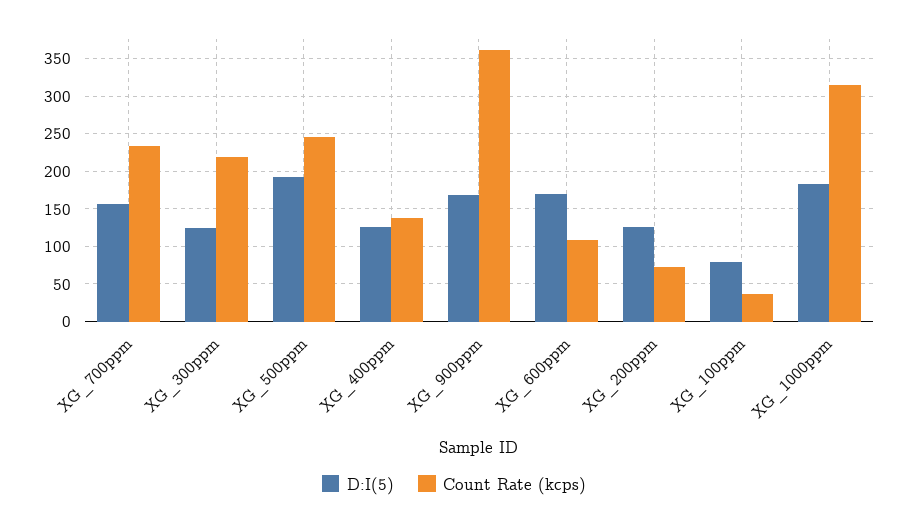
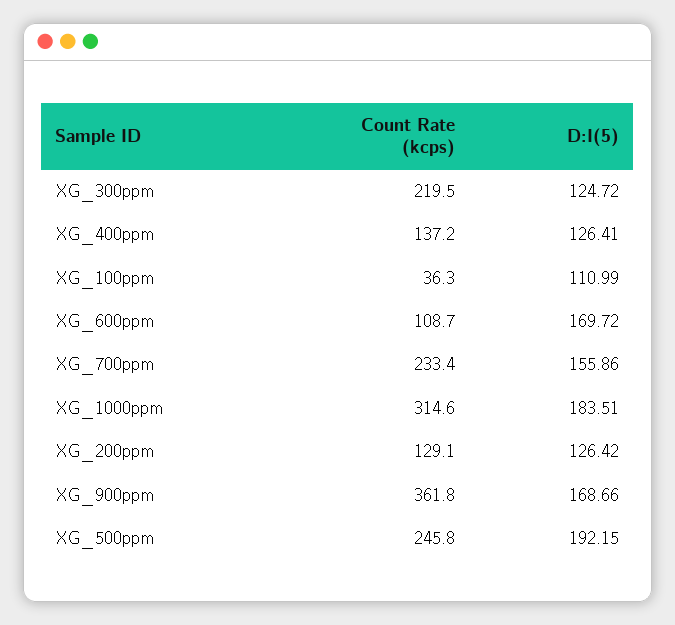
Count Rate (kcps), XG_200ppm: 70 -> 129.1
D:I(5), XG_100ppm: 80 -> 110.99

